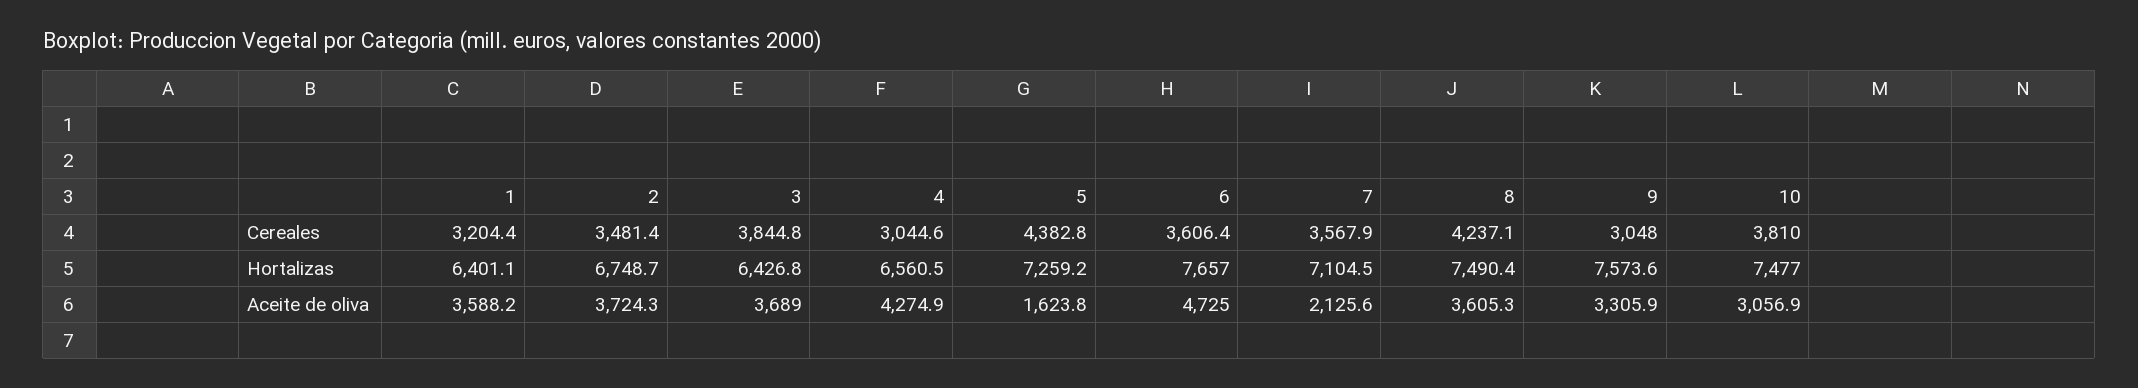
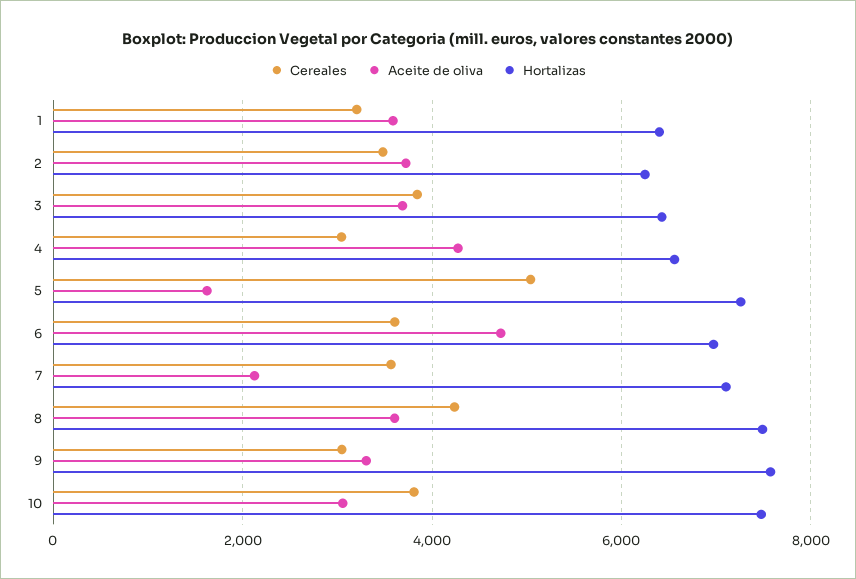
Cereales, 5: 4382.8 -> 5000
Hortalizas, 2: 6748.7 -> 6200
Hortalizas, 6: 7657 -> 7000

